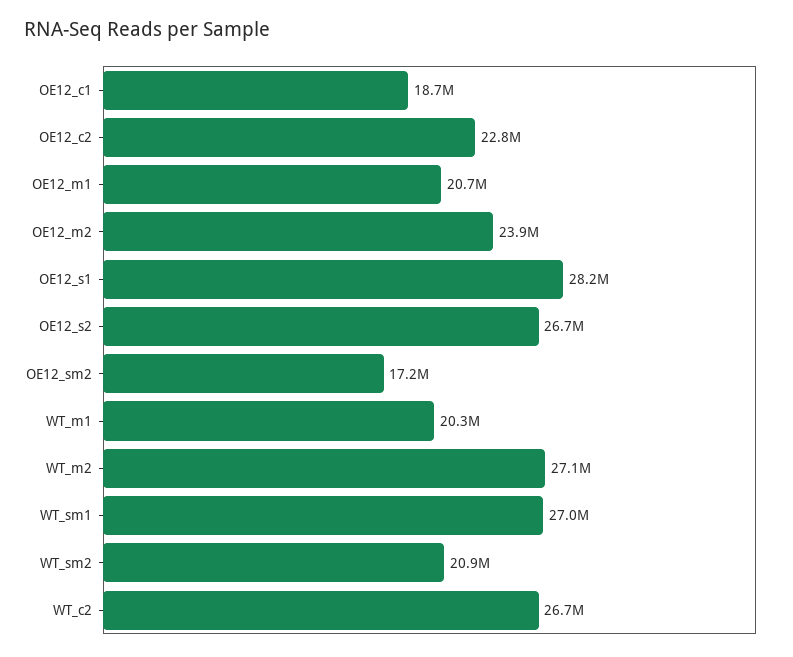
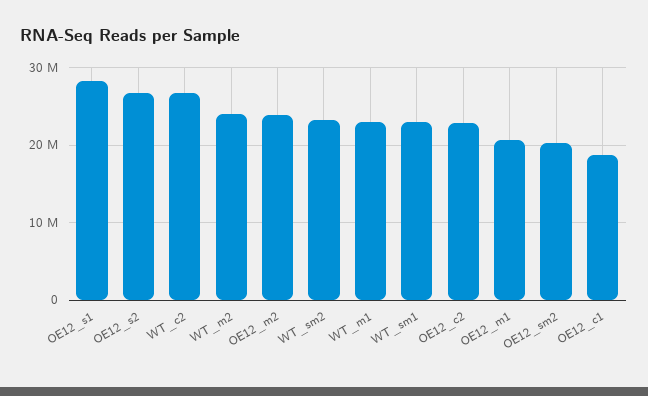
OE12_sm2: 17200000 -> 20000000
WT_m1: 20300000 -> 23000000
WT_m2: 27100000 -> 24000000
WT_sm1: 27000000 -> 23000000
WT_sm2: 20900000 -> 23000000

